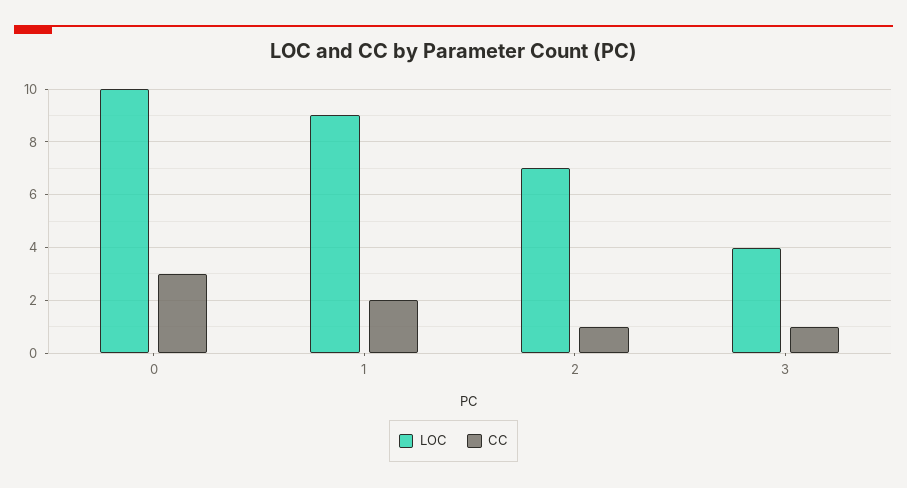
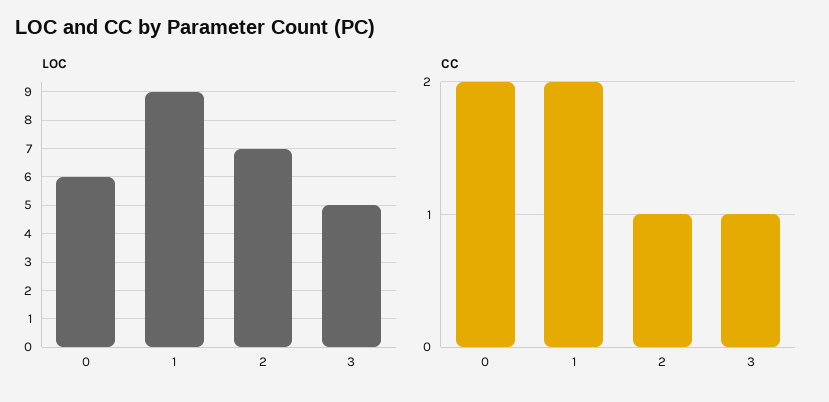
LOC, 0: 10 -> 6
CC, 0: 3 -> 2
LOC, 3: 4 -> 5

